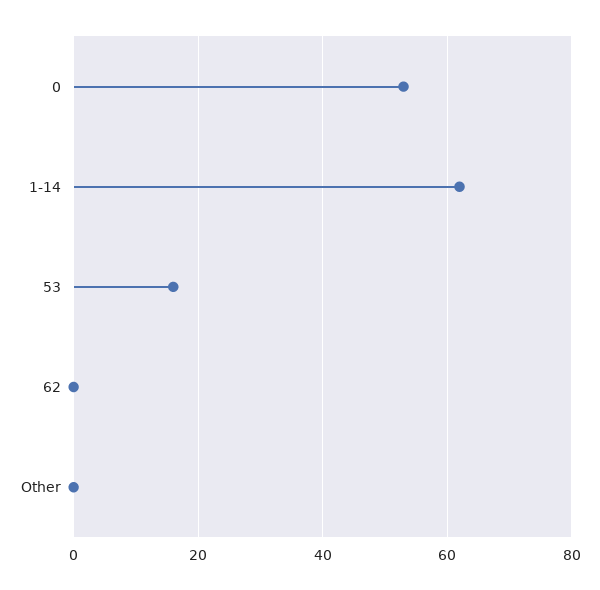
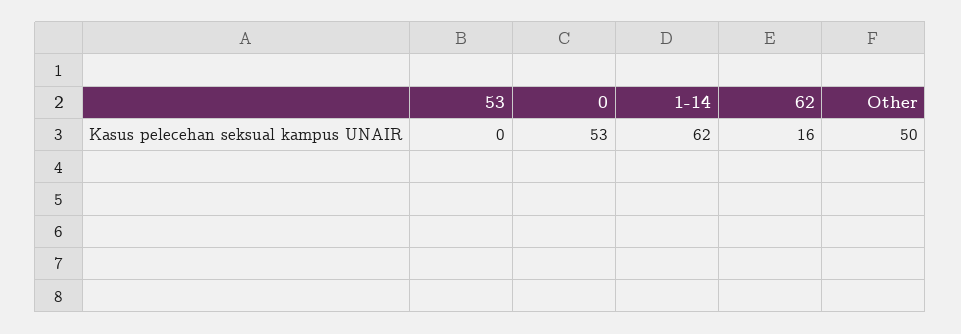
53: 15 -> 0
62: 0 -> 16
Other: 0 -> 50

